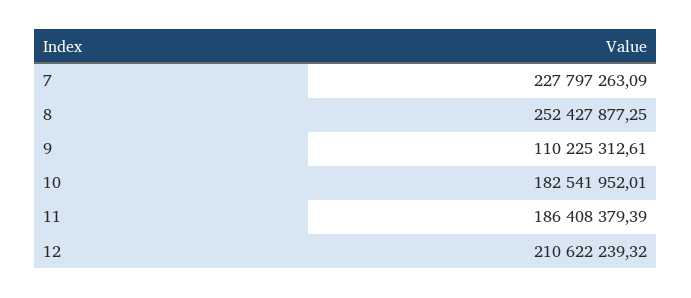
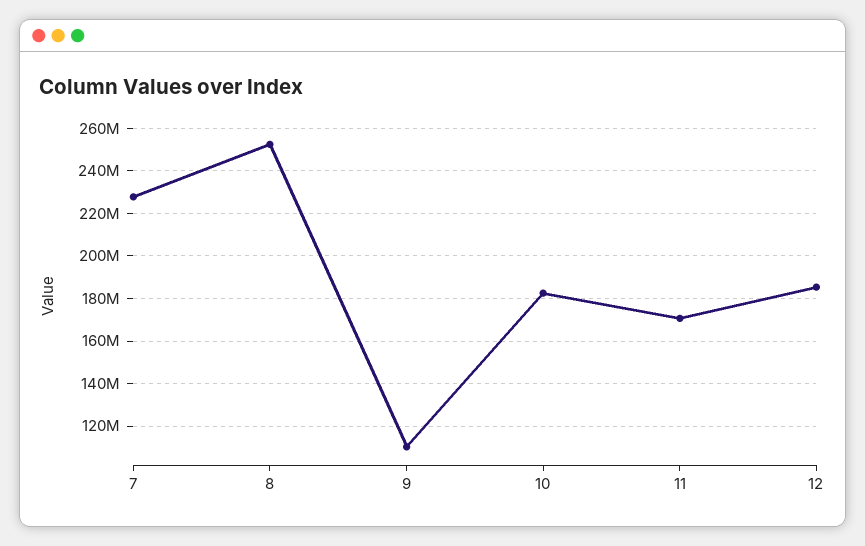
11: 186408379.39 -> 170000000
12: 210622239.32 -> 185000000

